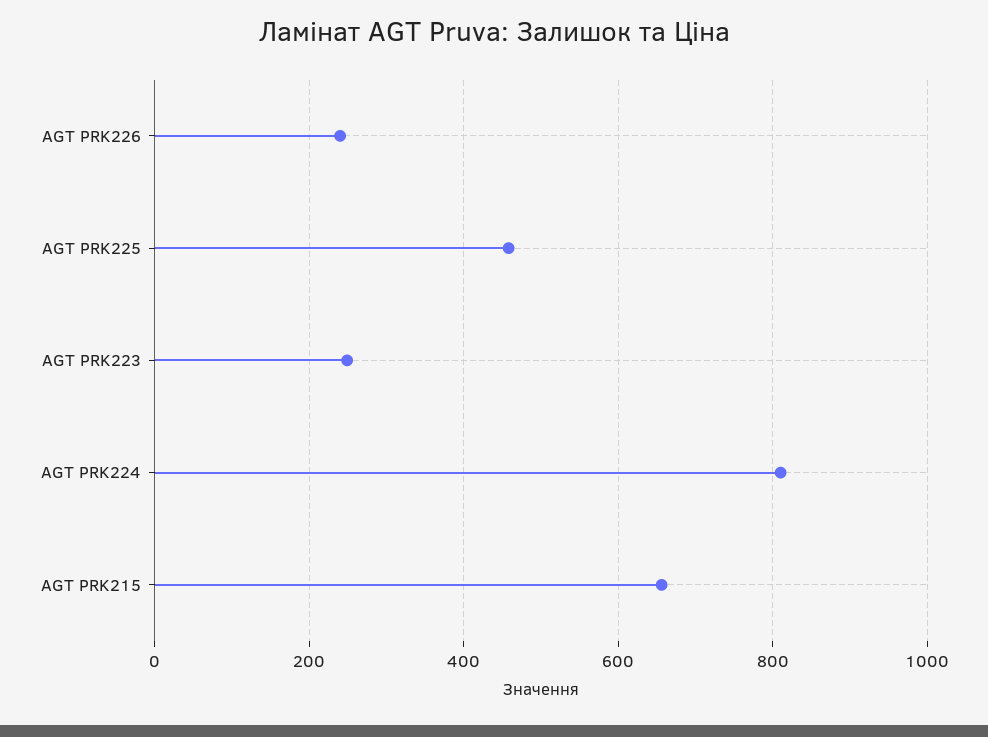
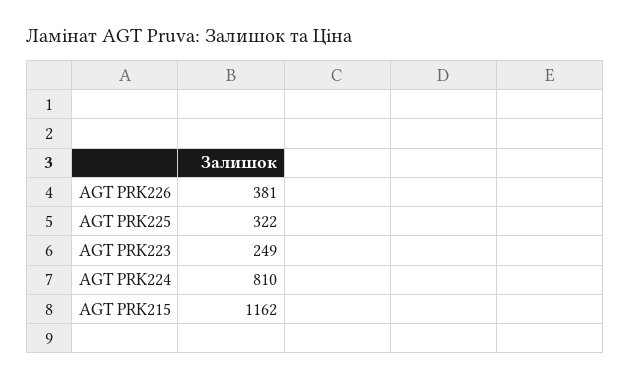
AGT PRK226: 240 -> 381
AGT PRK225: 460 -> 322
AGT PRK215: 660 -> 1162

